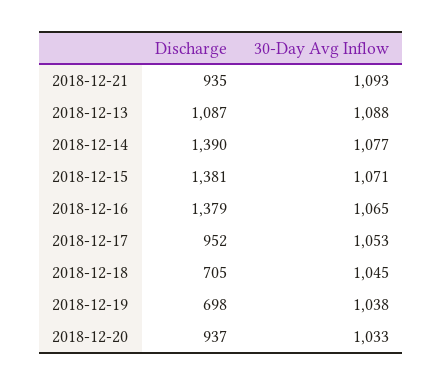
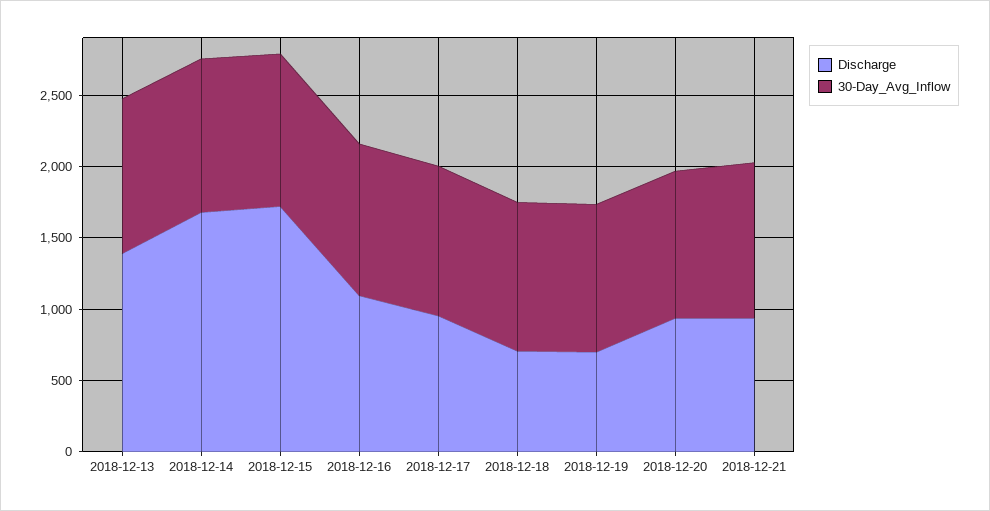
Discharge, 2018-12-13: 1087 -> 1400
Discharge, 2018-12-14: 1390 -> 1700
Discharge, 2018-12-15: 1381 -> 1700
Discharge, 2018-12-16: 1379 -> 1100

